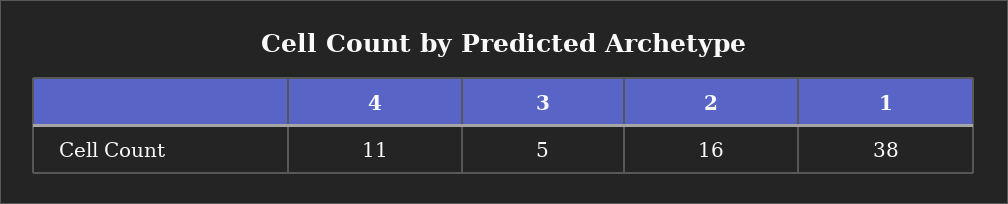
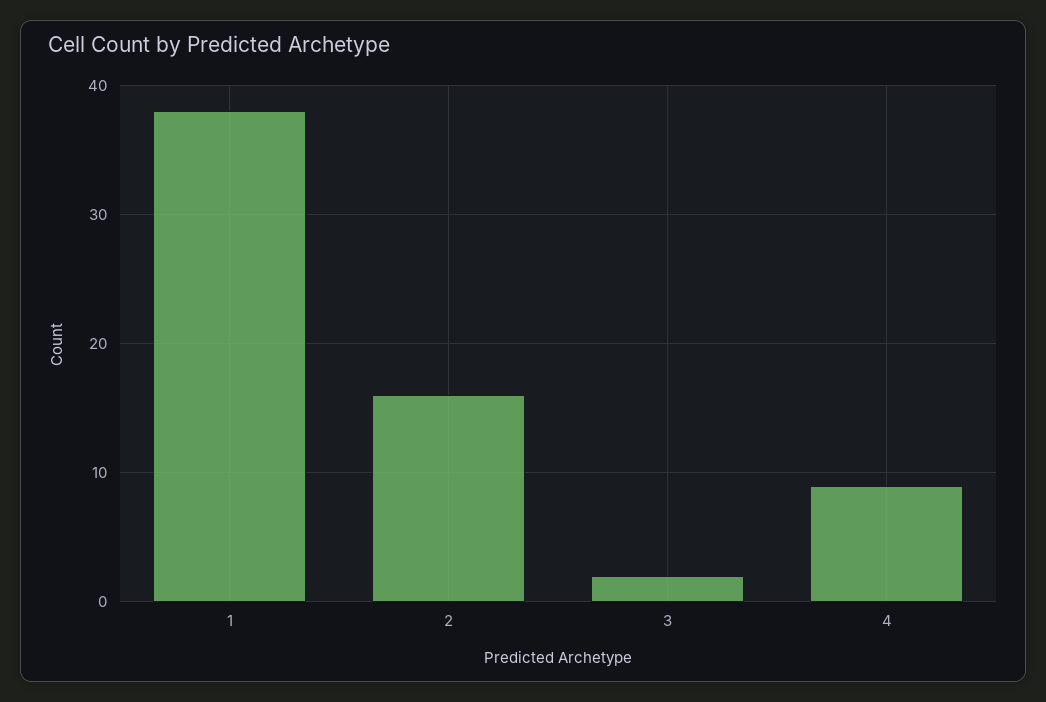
4: 11 -> 9
3: 5 -> 2

